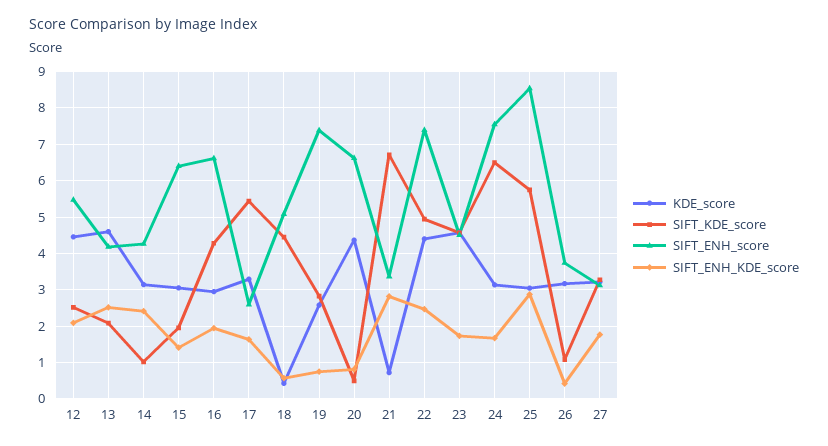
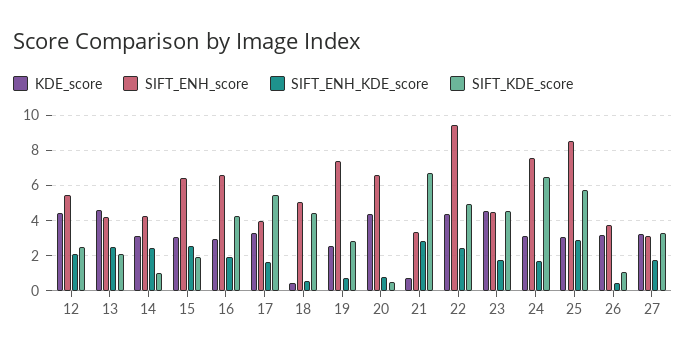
SIFT_ENH_KDE_score, 15: 1.4 -> 2.5
SIFT_ENH_score, 17: 2.6 -> 4
SIFT_ENH_score, 22: 7.4 -> 9.5

